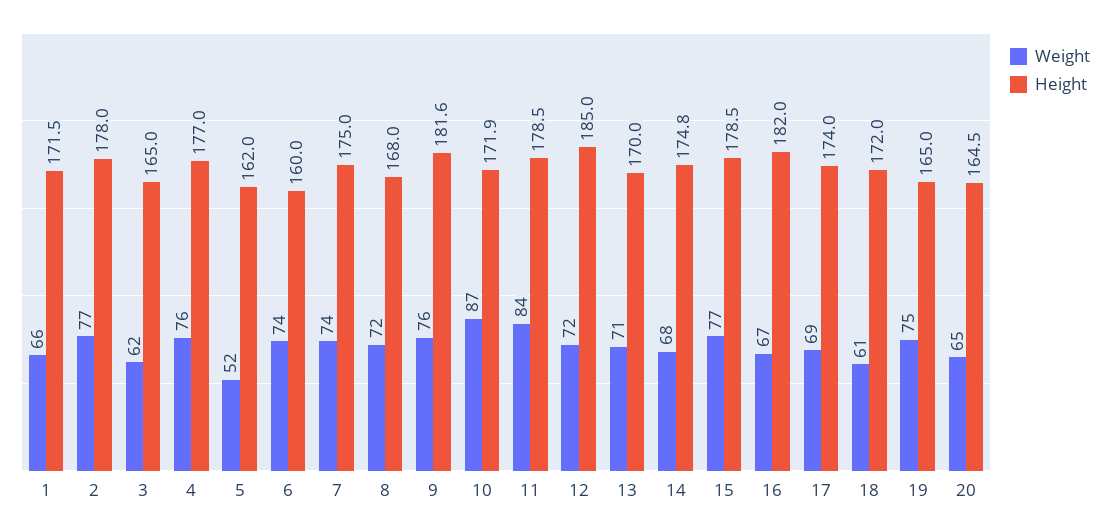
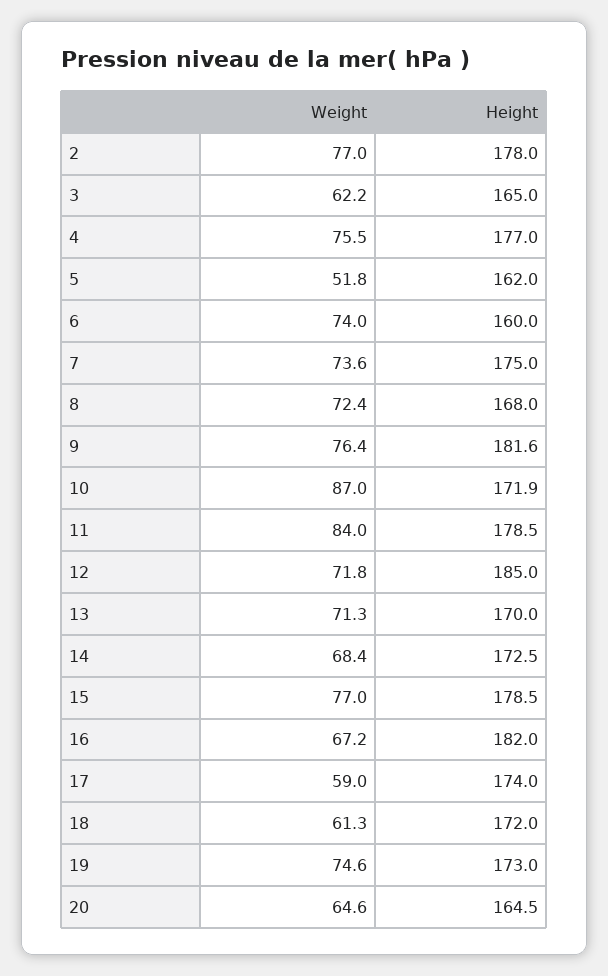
Weight, 1: 66 -> none
Height, 1: 171.5 -> none
Height, 14: 174.8 -> 172.5
Weight, 17: 69 -> 59
Height, 19: 165 -> 173

